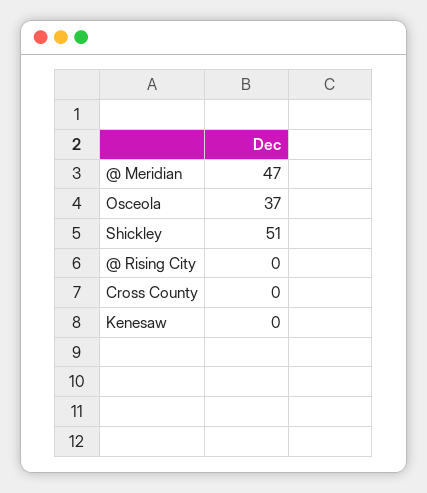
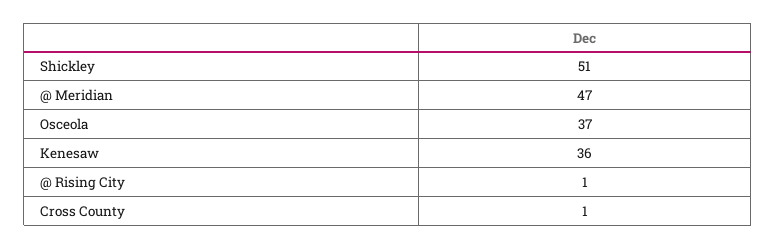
@ Rising City: 0 -> 1
Cross County: 0 -> 1
Kenesaw: 0 -> 36

